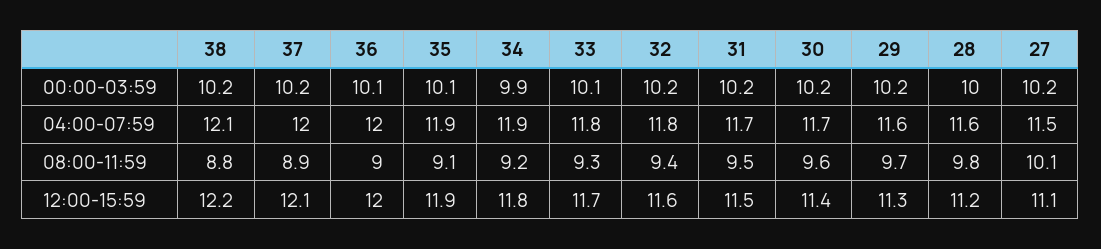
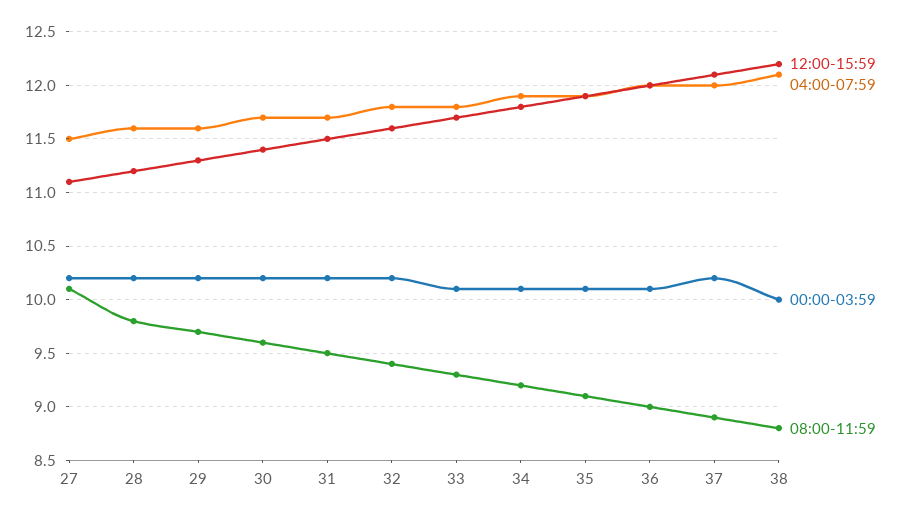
00:00-03:59, 38: 10.2 -> 10
00:00-03:59, 34: 9.9 -> 10.1
00:00-03:59, 28: 10 -> 10.2

